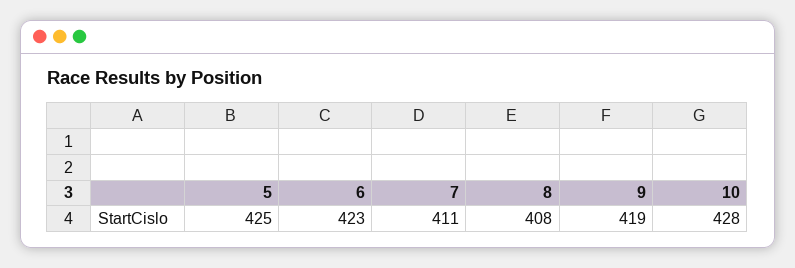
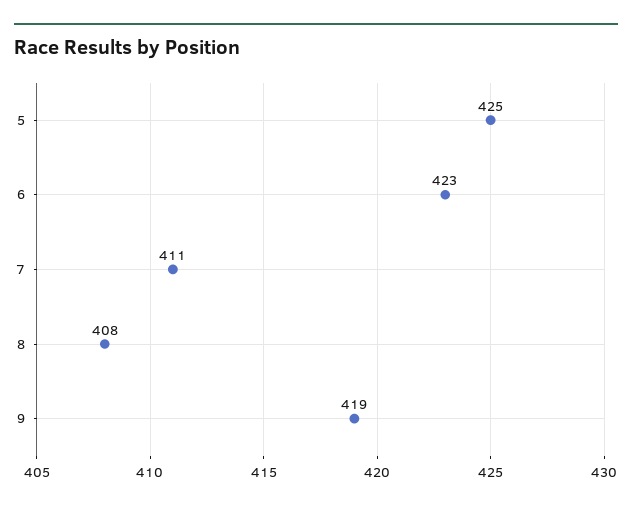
10: 428 -> none

